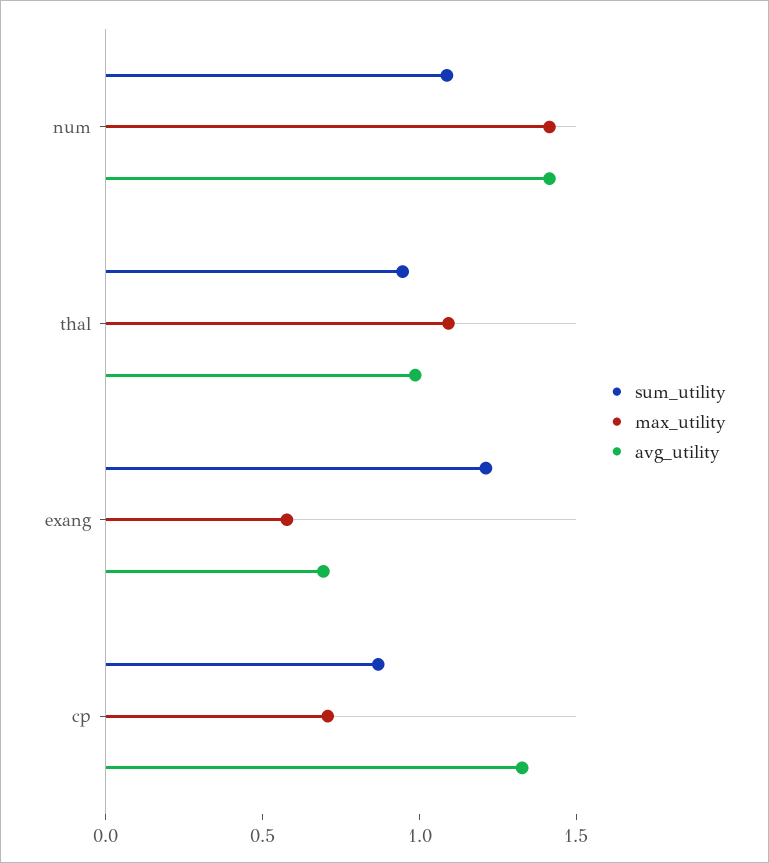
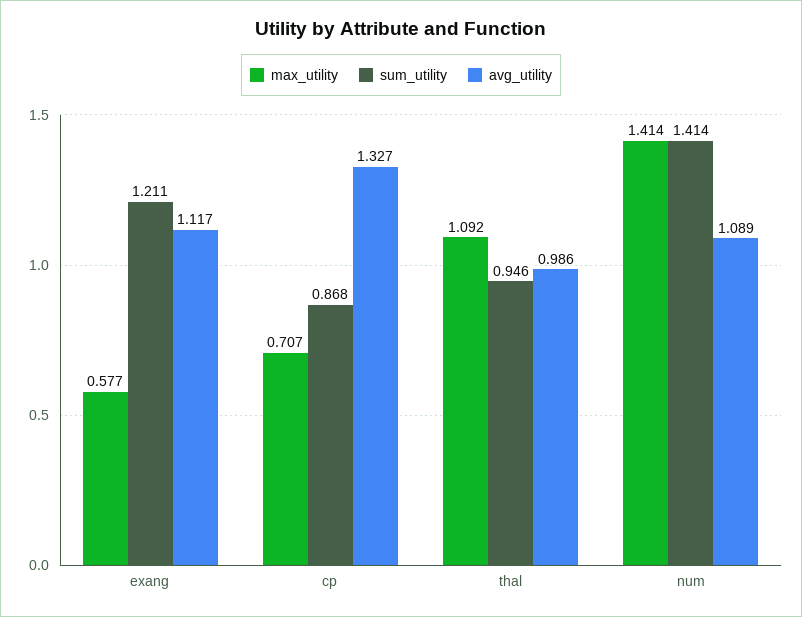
sum_utility, num: 1.1 -> 1.414
avg_utility, num: 1.4 -> 1.089
avg_utility, exang: 0.7 -> 1.117

